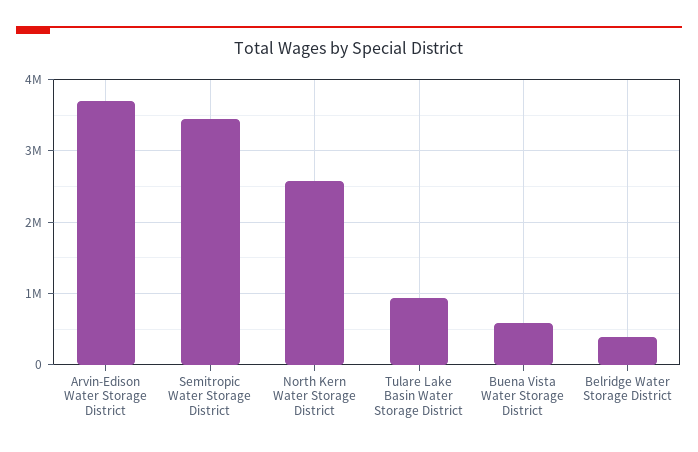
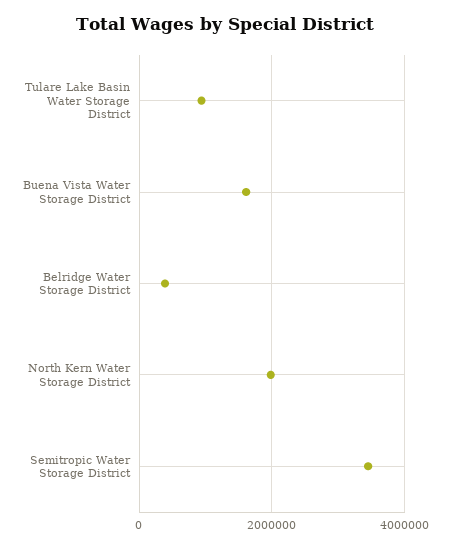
Arvin-Edison Water Storage District: 3700000 -> none
North Kern Water Storage District: 2600000 -> 2000000
Buena Vista Water Storage District: 600000 -> 1600000

